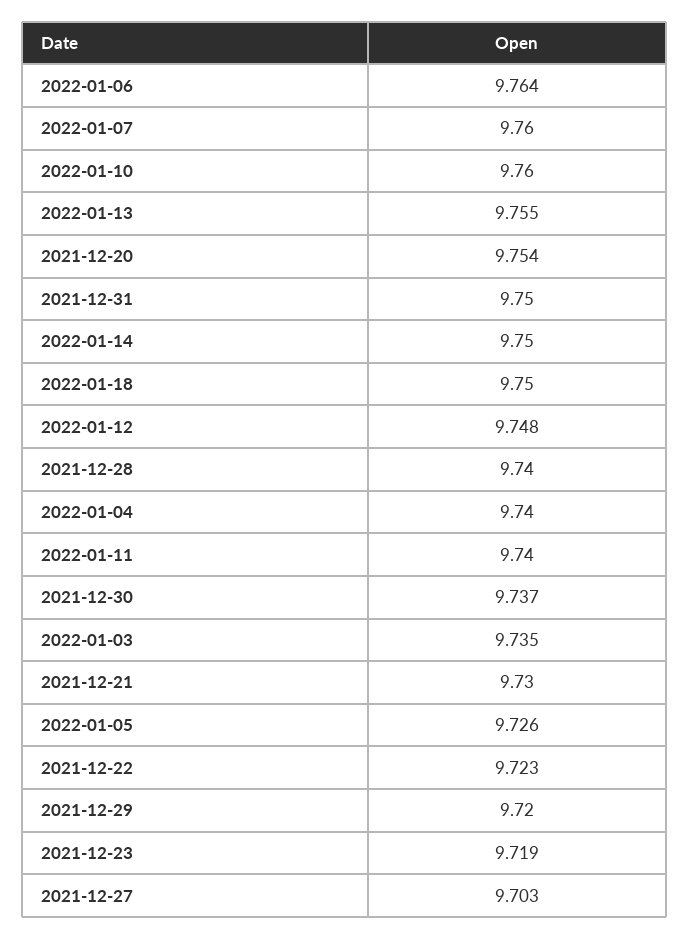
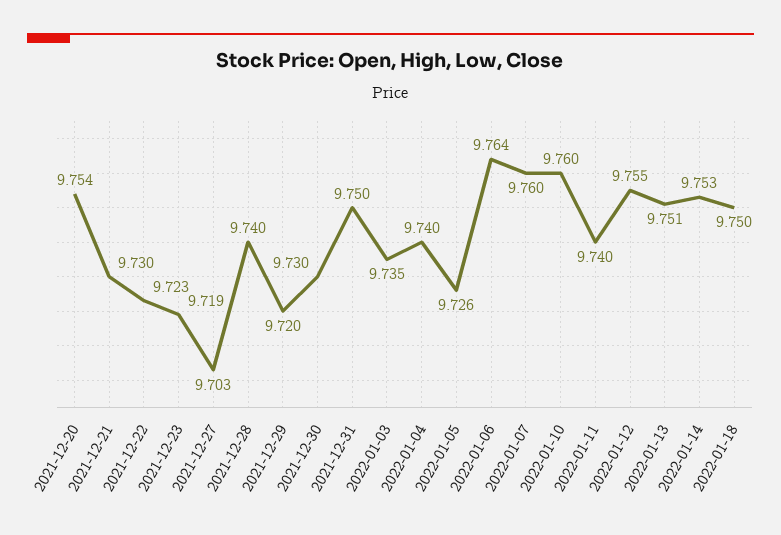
2022-01-13: 9.755 -> 9.751
2022-01-14: 9.75 -> 9.753
2022-01-12: 9.748 -> 9.755
2021-12-30: 9.737 -> 9.73

